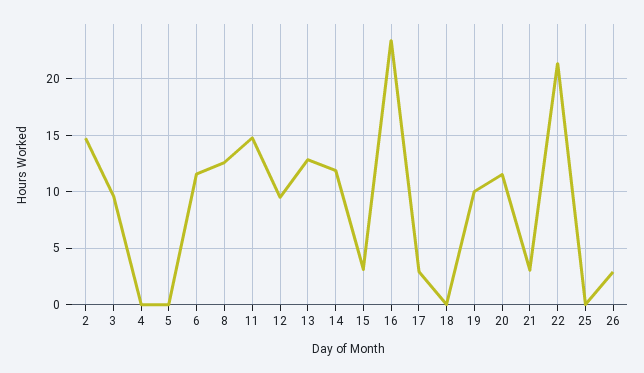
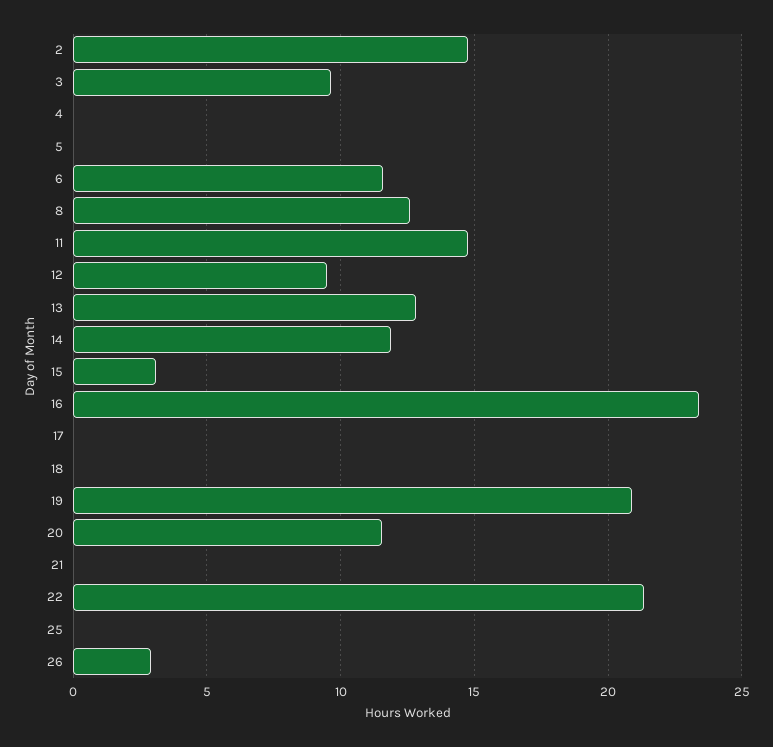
17: 3 -> 0
19: 10 -> 21
21: 3 -> 0

